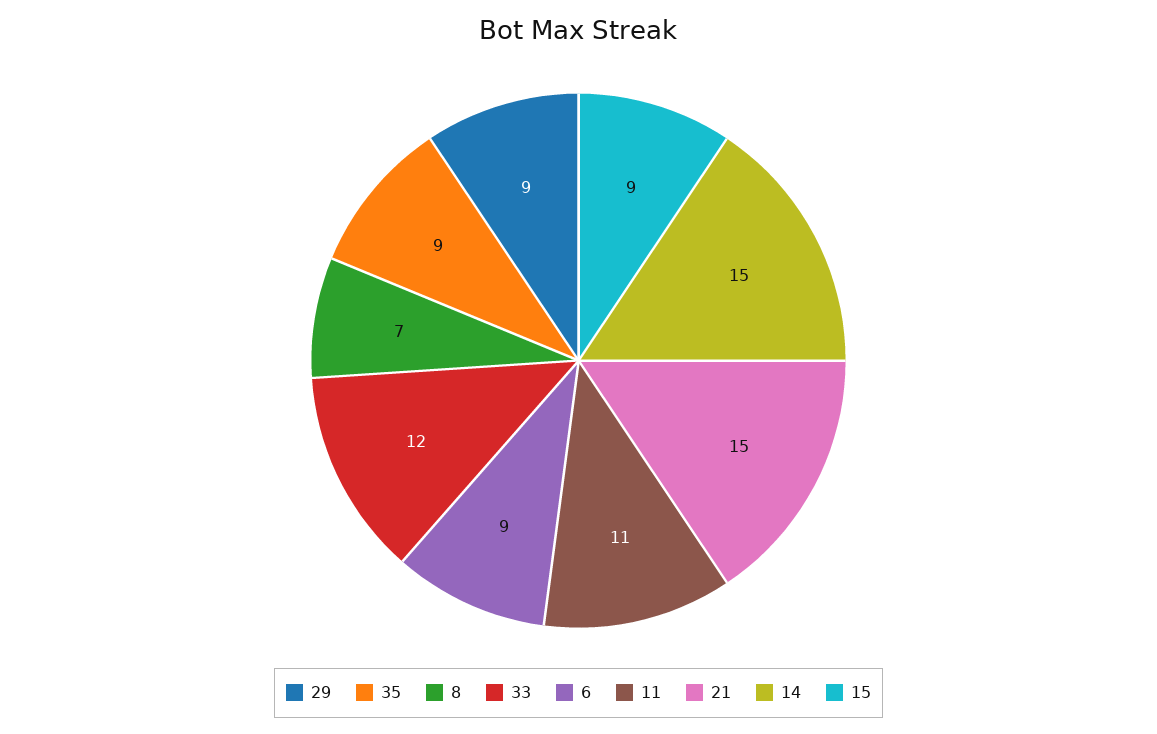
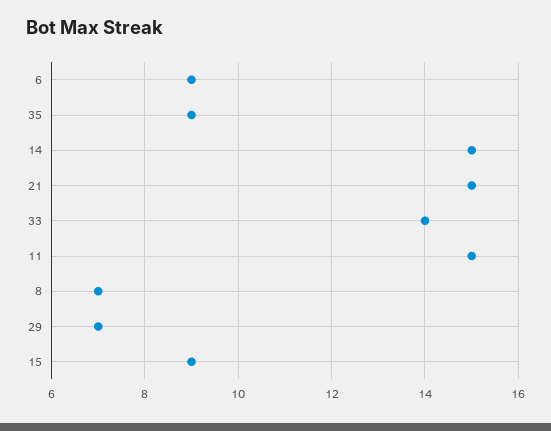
29: 9 -> 7
33: 12 -> 14
11: 11 -> 15

